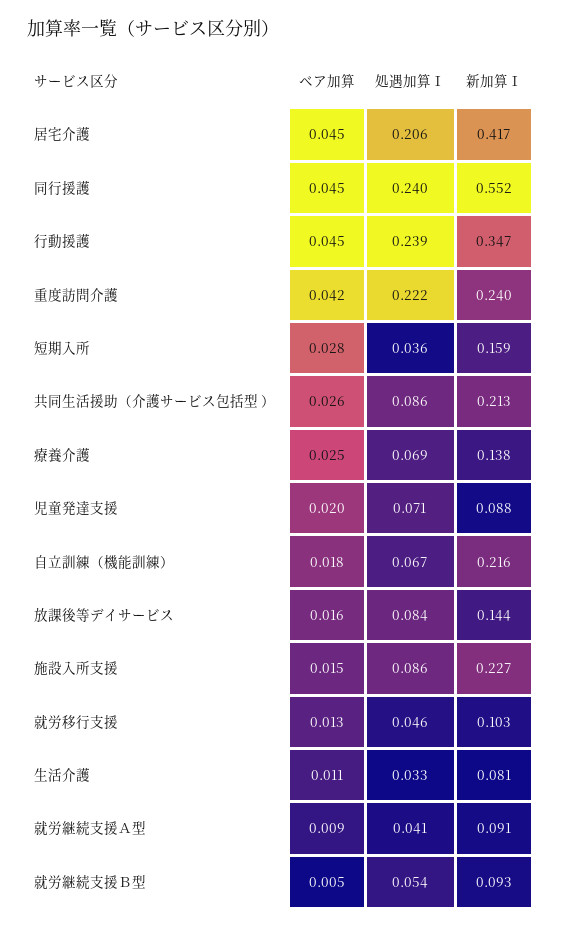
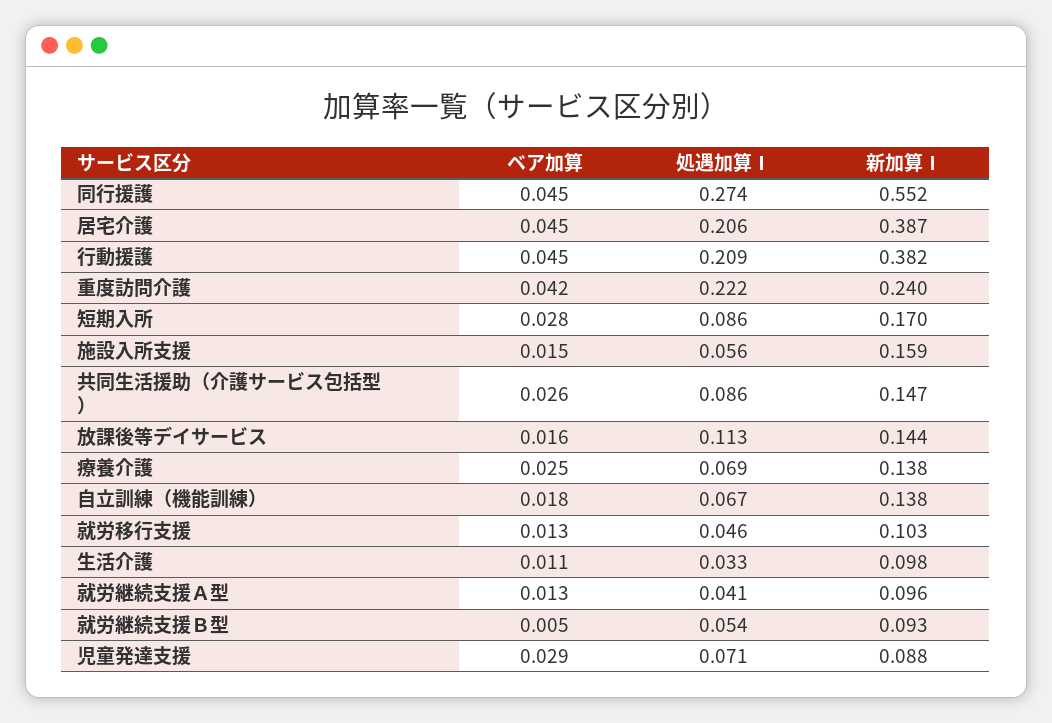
新加算Ⅰ, 居宅介護: 0.417 -> 0.387
処遇加算Ⅰ, 同行援護: 0.24 -> 0.274
処遇加算Ⅰ, 行動援護: 0.239 -> 0.209
新加算Ⅰ, 行動援護: 0.347 -> 0.382
処遇加算Ⅰ, 短期入所: 0.036 -> 0.086
新加算Ⅰ, 短期入所: 0.159 -> 0.17
新加算Ⅰ, 共同生活援助（介護サービス包括型 ）: 0.213 -> 0.147
ベア加算, 児童発達支援: 0.02 -> 0.029
新加算Ⅰ, 自立訓練（機能訓練）: 0.216 -> 0.138
処遇加算Ⅰ, 放課後等デイサービス: 0.084 -> 0.113
処遇加算Ⅰ, 施設入所支援: 0.086 -> 0.056
新加算Ⅰ, 施設入所支援: 0.227 -> 0.159
新加算Ⅰ, 生活介護: 0.081 -> 0.098
ベア加算, 就労継続支援Ａ型: 0.009 -> 0.013
新加算Ⅰ, 就労継続支援Ａ型: 0.091 -> 0.096

